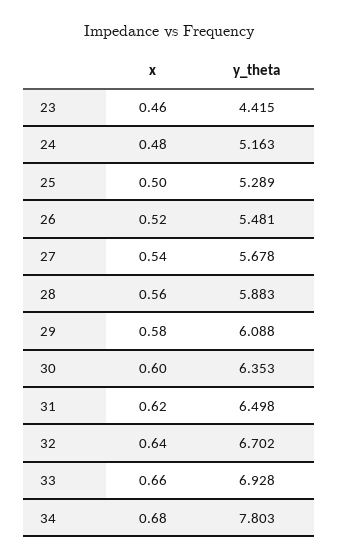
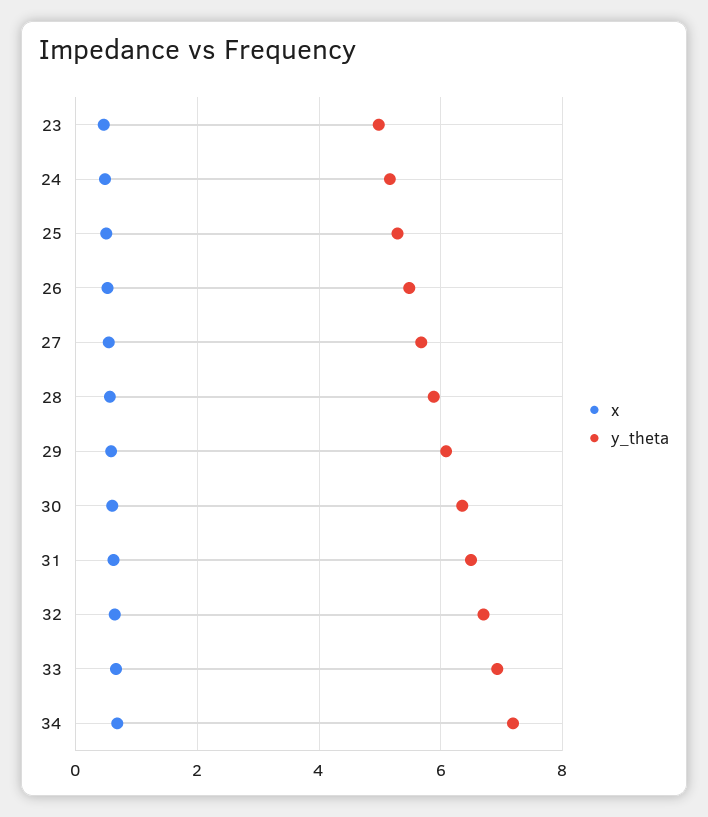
y_theta, 23: 4.415 -> 5
y_theta, 34: 7.803 -> 7.2

